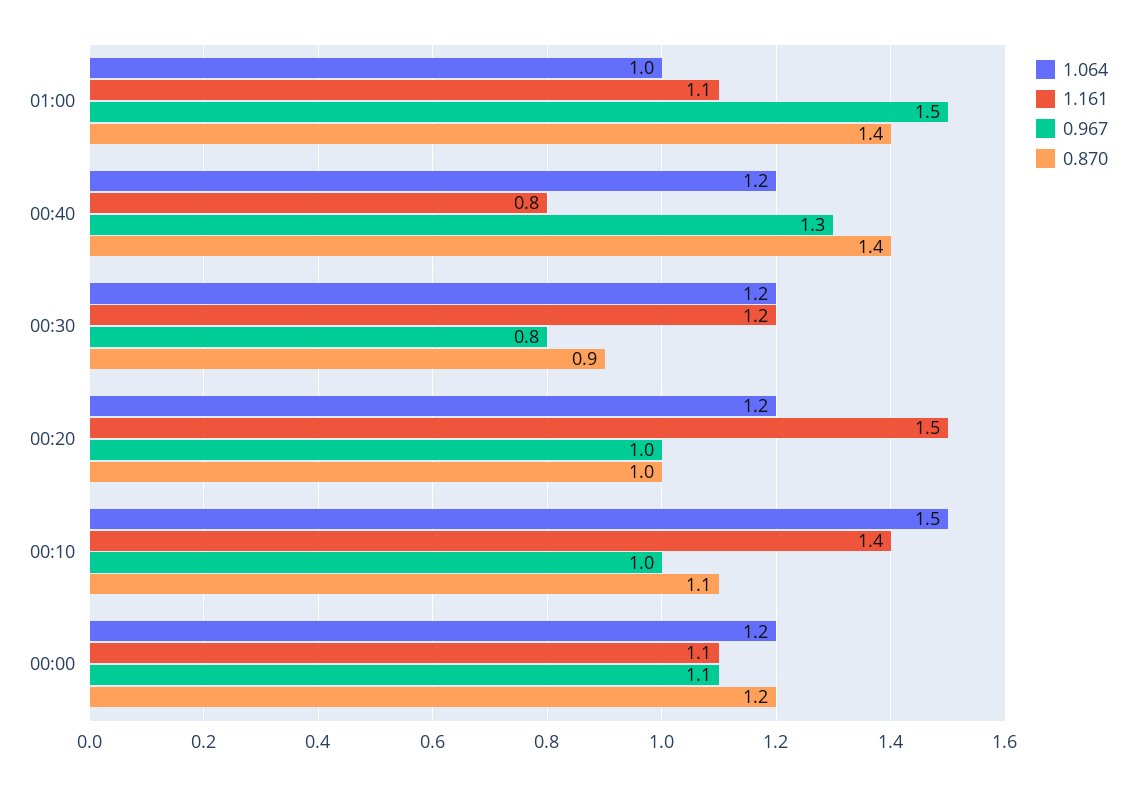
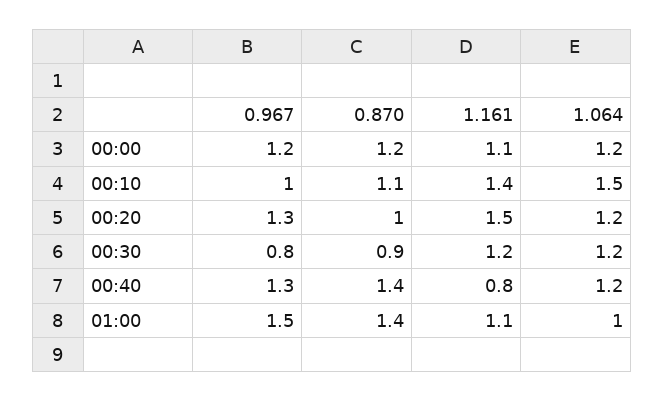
0.967, 00:20: 1 -> 1.3
0.967, 00:00: 1.1 -> 1.2

